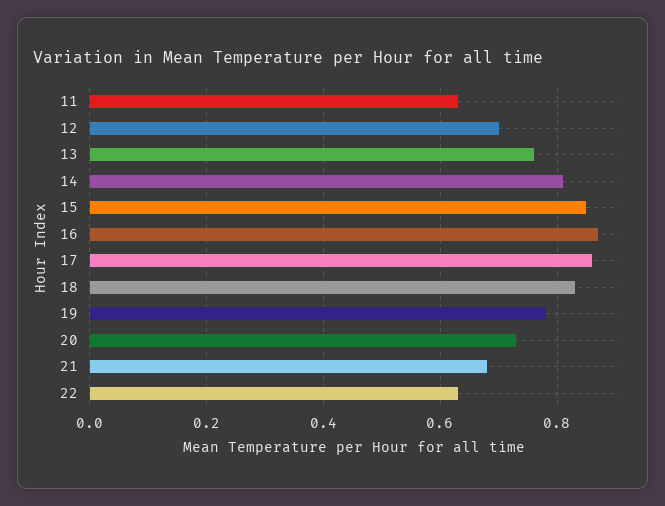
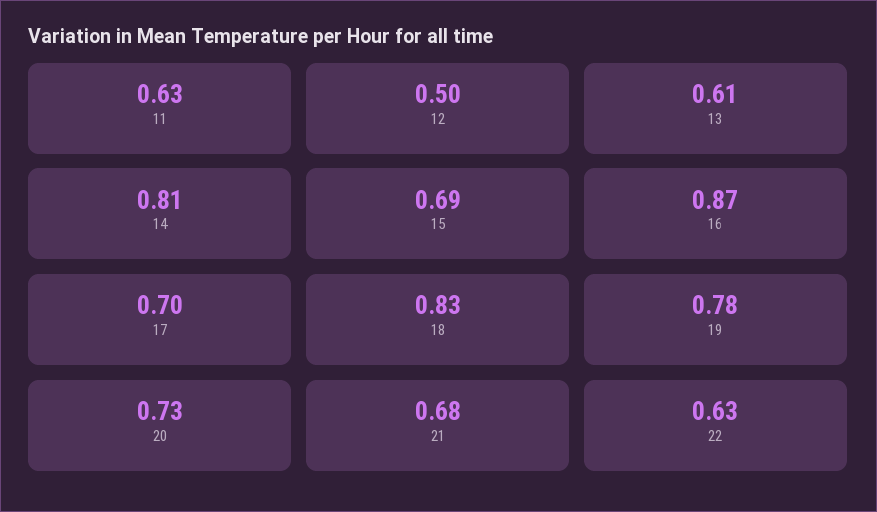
12: 0.7 -> 0.5
13: 0.75 -> 0.61
15: 0.85 -> 0.69
17: 0.85 -> 0.7

